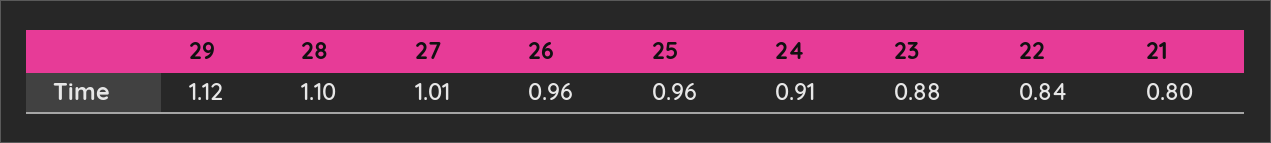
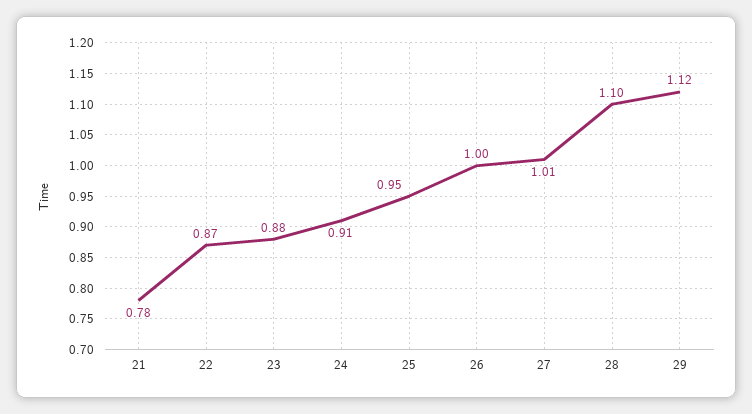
26: 0.96 -> 1
25: 0.96 -> 0.95
22: 0.84 -> 0.87
21: 0.8 -> 0.78

